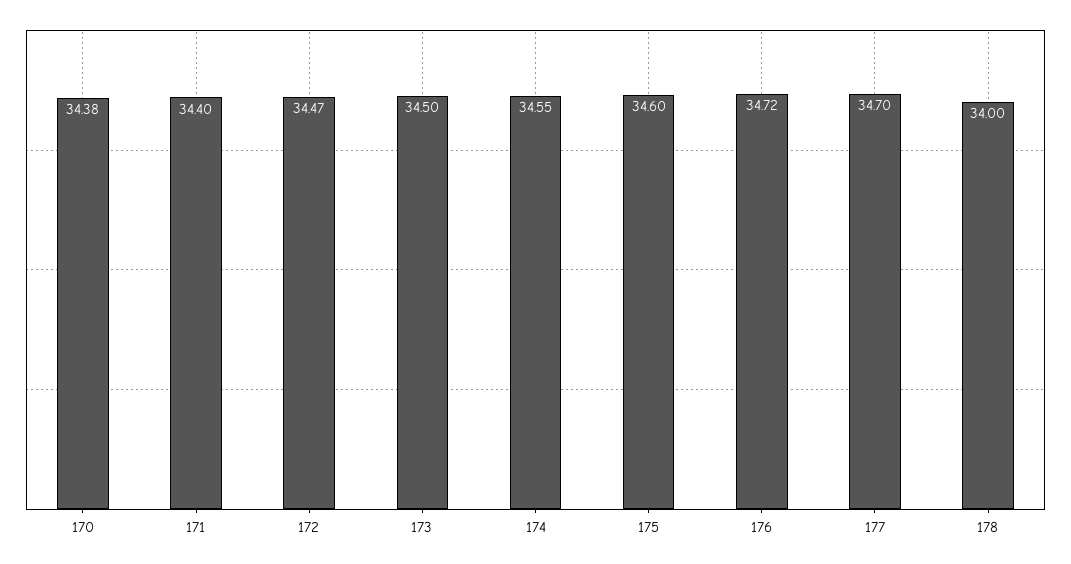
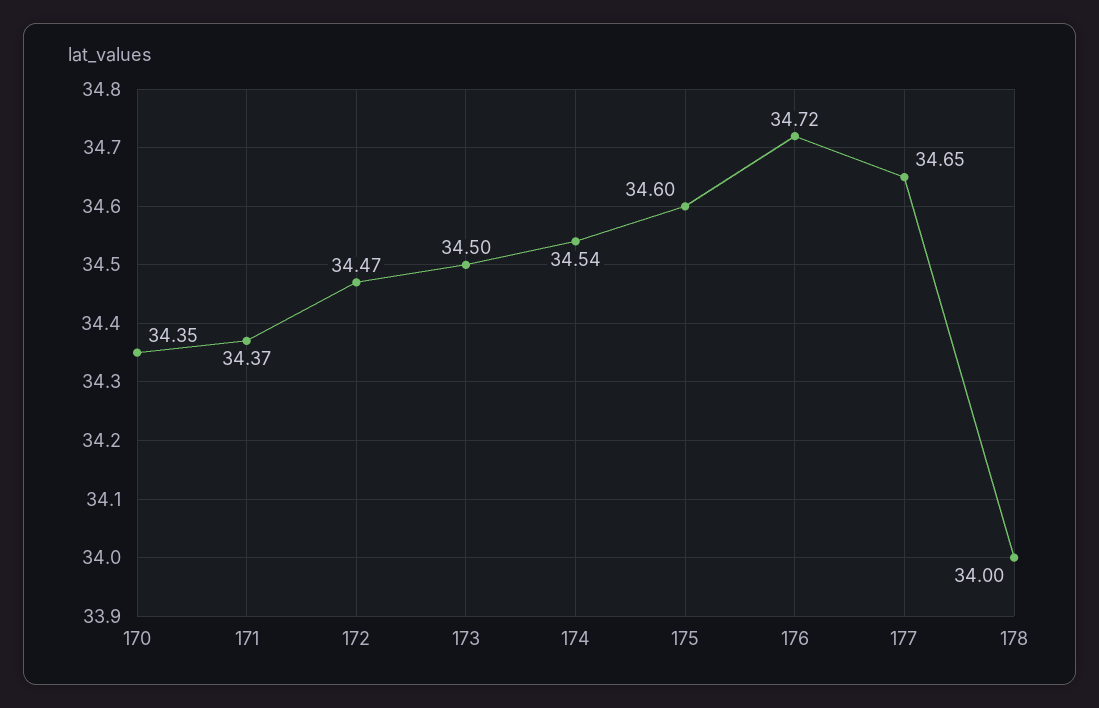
170: 34.38 -> 34.35
171: 34.4 -> 34.37
174: 34.55 -> 34.54
177: 34.7 -> 34.65

